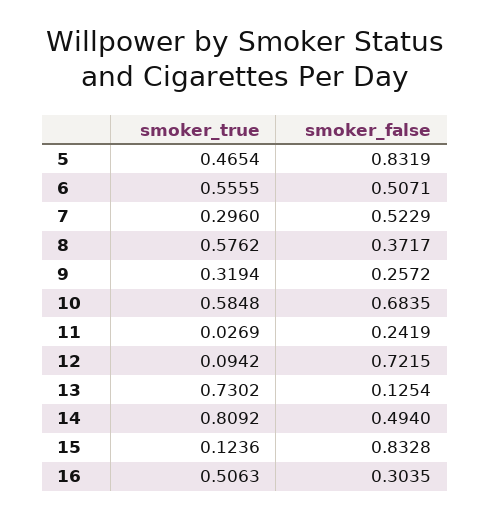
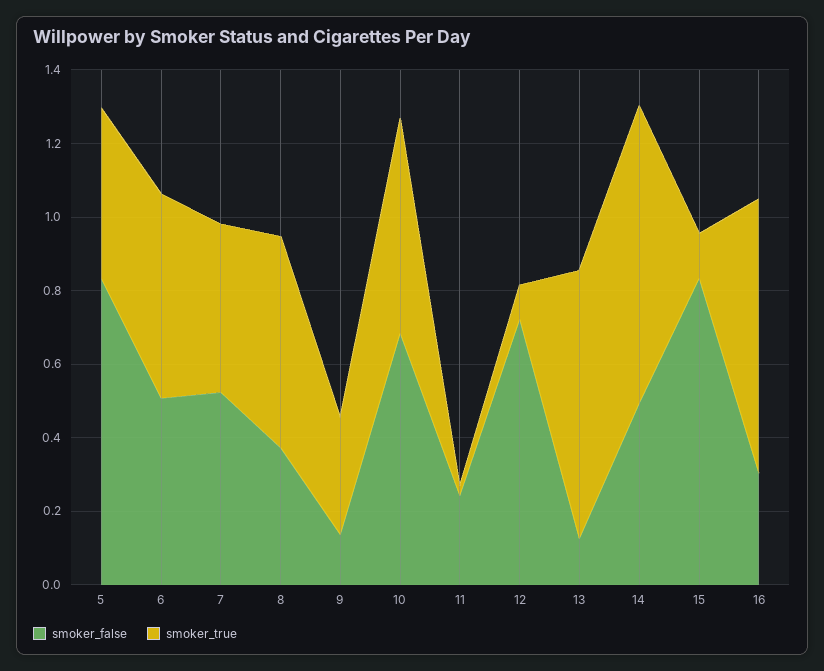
smoker_true, 7: 0.296 -> 0.45
smoker_false, 9: 0.2572 -> 0.15
smoker_true, 16: 0.5063 -> 0.75

